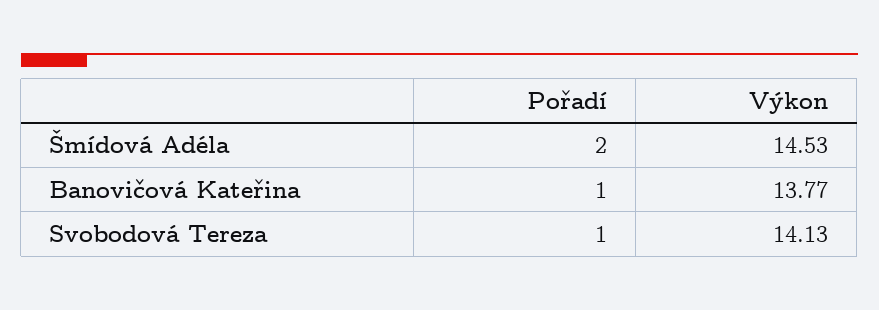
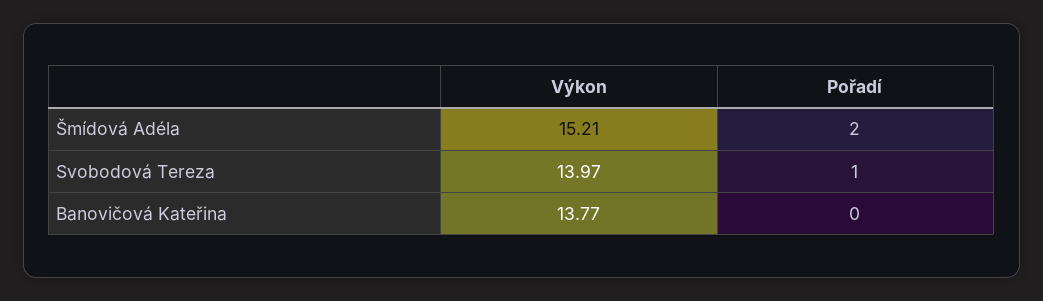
Výkon, Šmídová Adéla: 14.53 -> 15.21
Pořadí, Banovičová Kateřina: 1 -> 0
Výkon, Svobodová Tereza: 14.13 -> 13.97

